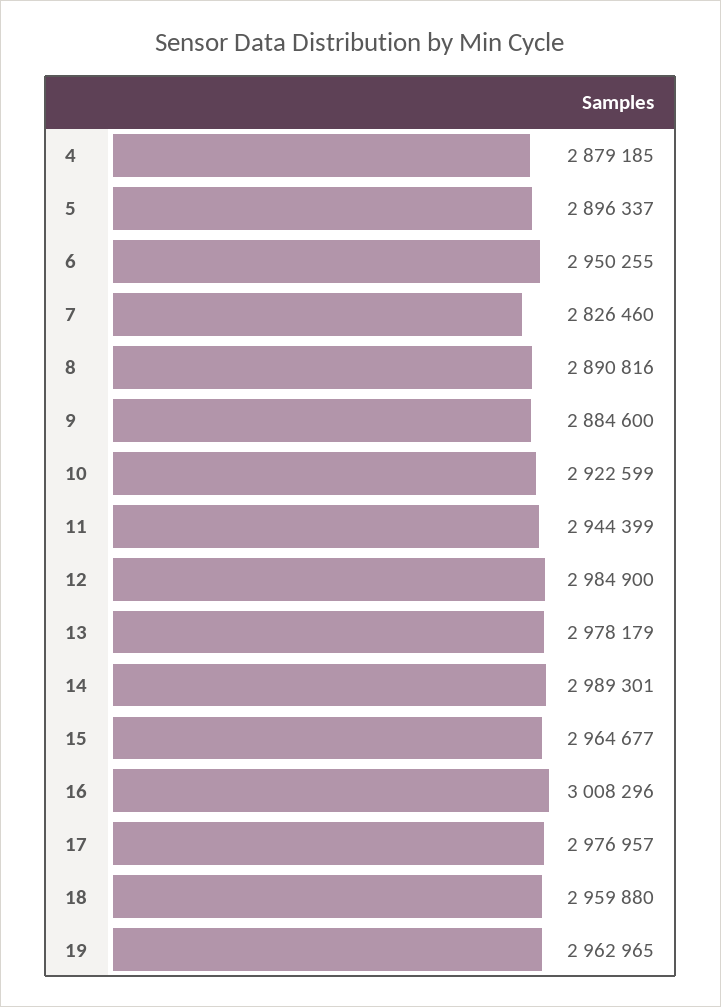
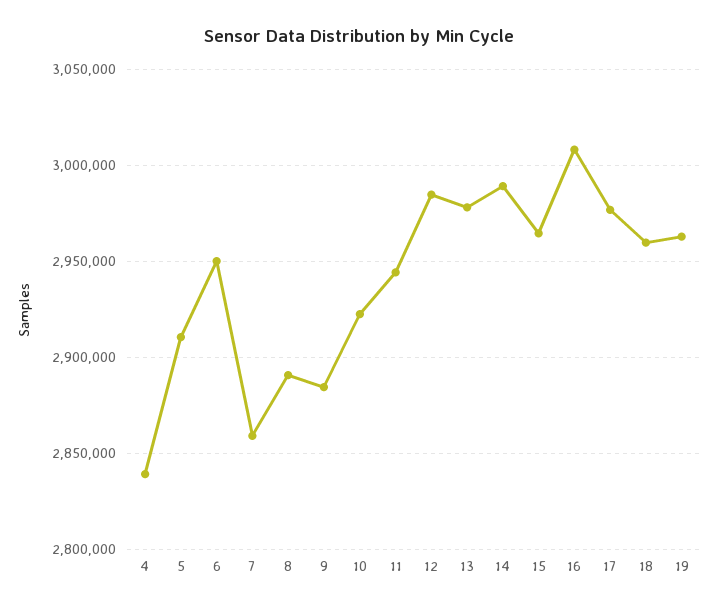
4: 2879185 -> 2840000
5: 2896337 -> 2910000
7: 2826460 -> 2860000

